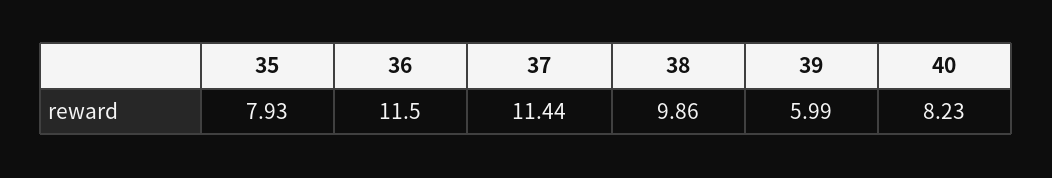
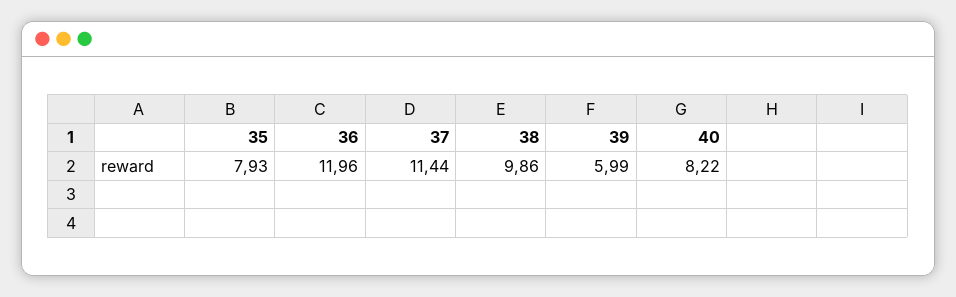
36: 11.5 -> 11.96
40: 8.23 -> 8.22

